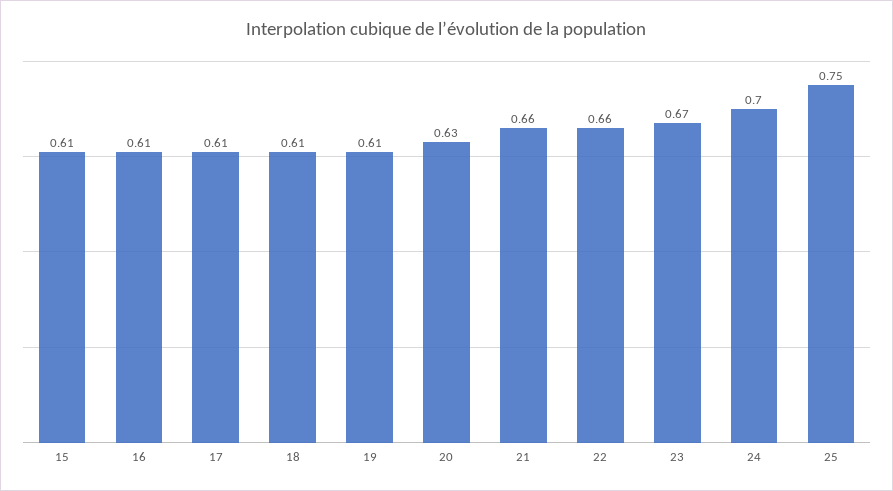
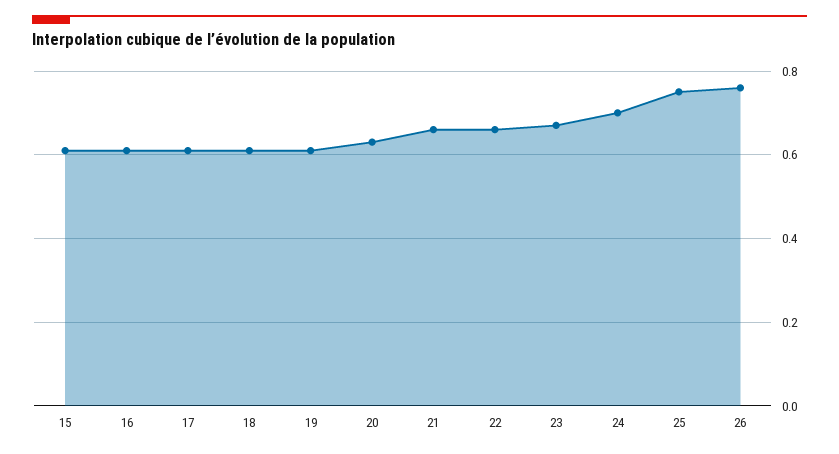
26: none -> 0.75

